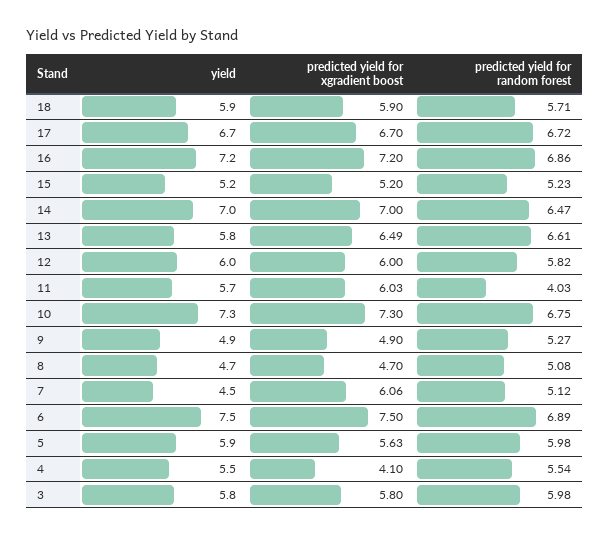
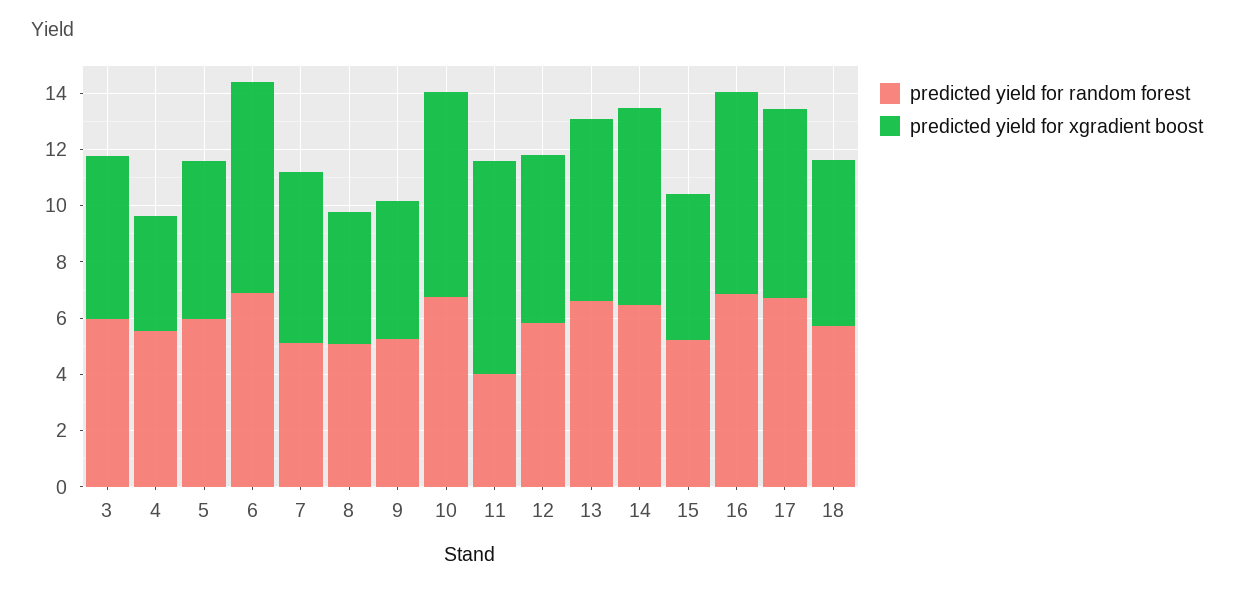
yield, 18: 5.9 -> none
yield, 17: 6.7 -> none
yield, 16: 7.2 -> none
yield, 15: 5.2 -> none
yield, 14: 7 -> none
yield, 13: 5.8 -> none
yield, 12: 6 -> none
yield, 11: 5.7 -> none
predicted yield for xgradient boost, 11: 6.03 -> 7.5
yield, 10: 7.3 -> none
yield, 9: 4.9 -> none
yield, 8: 4.7 -> none
yield, 7: 4.5 -> none
yield, 6: 7.5 -> none
yield, 5: 5.9 -> none
yield, 4: 5.5 -> none
yield, 3: 5.8 -> none

